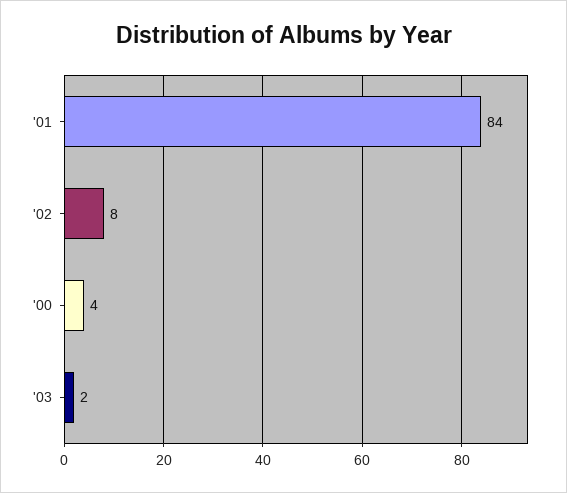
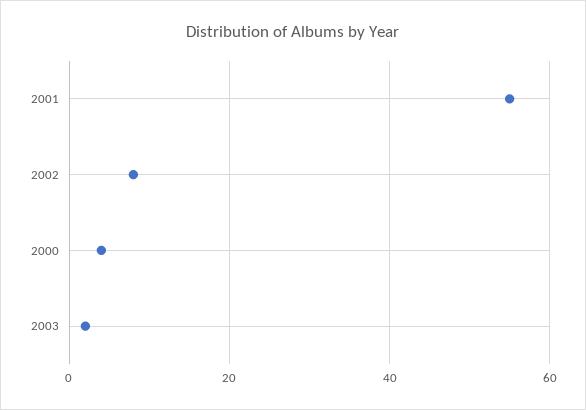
'01: 84 -> 55

